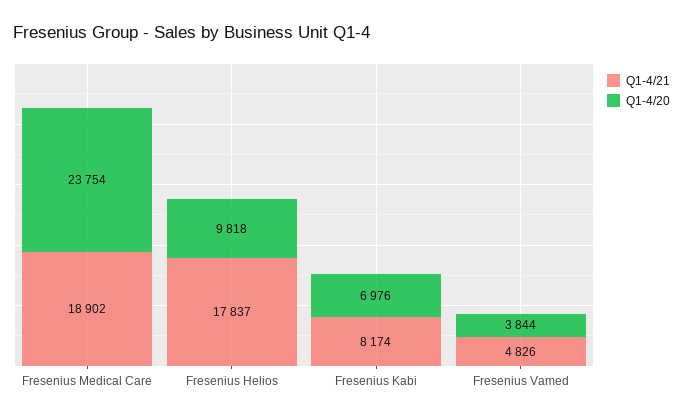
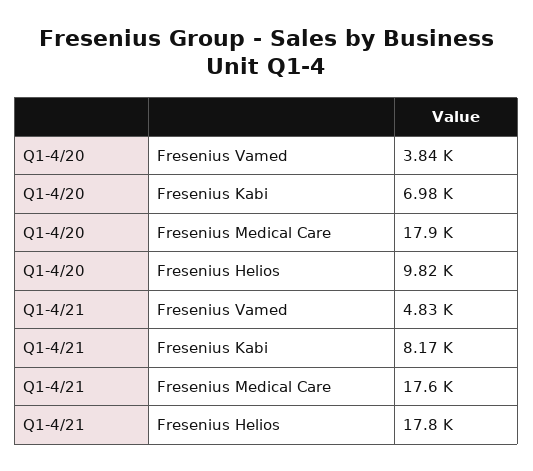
Q1-4/21, Fresenius Medical Care: 18902 -> 17600
Q1-4/20, Fresenius Medical Care: 23754 -> 17900

